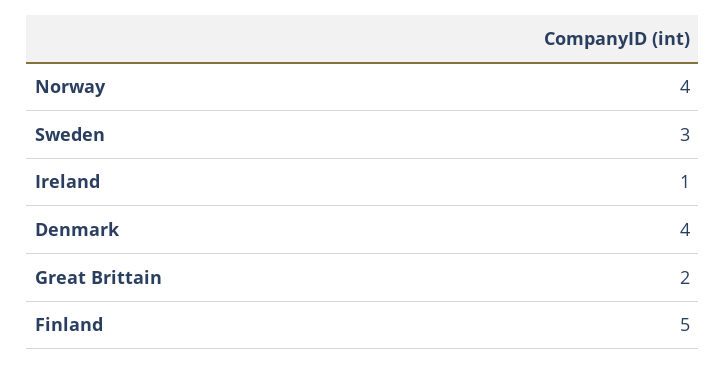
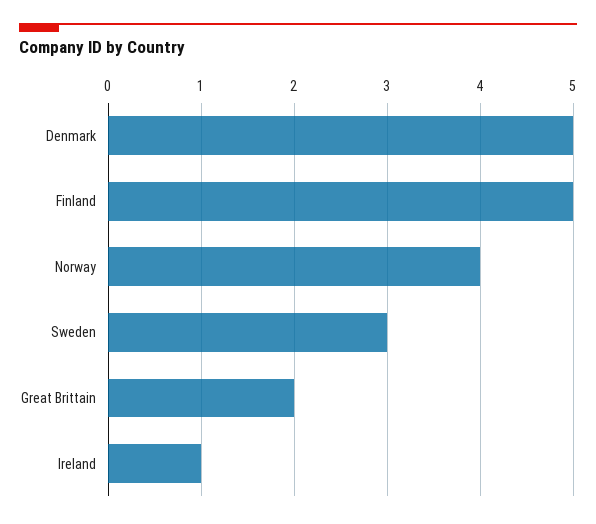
Denmark: 4 -> 5

